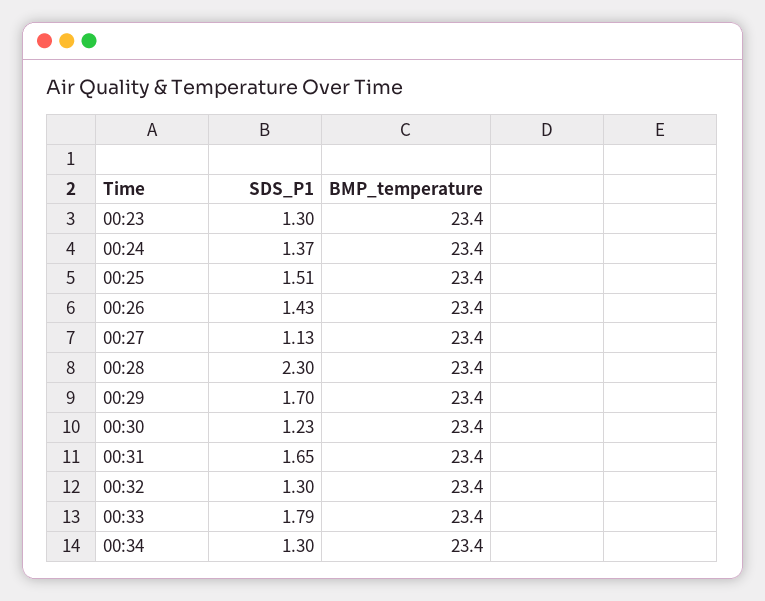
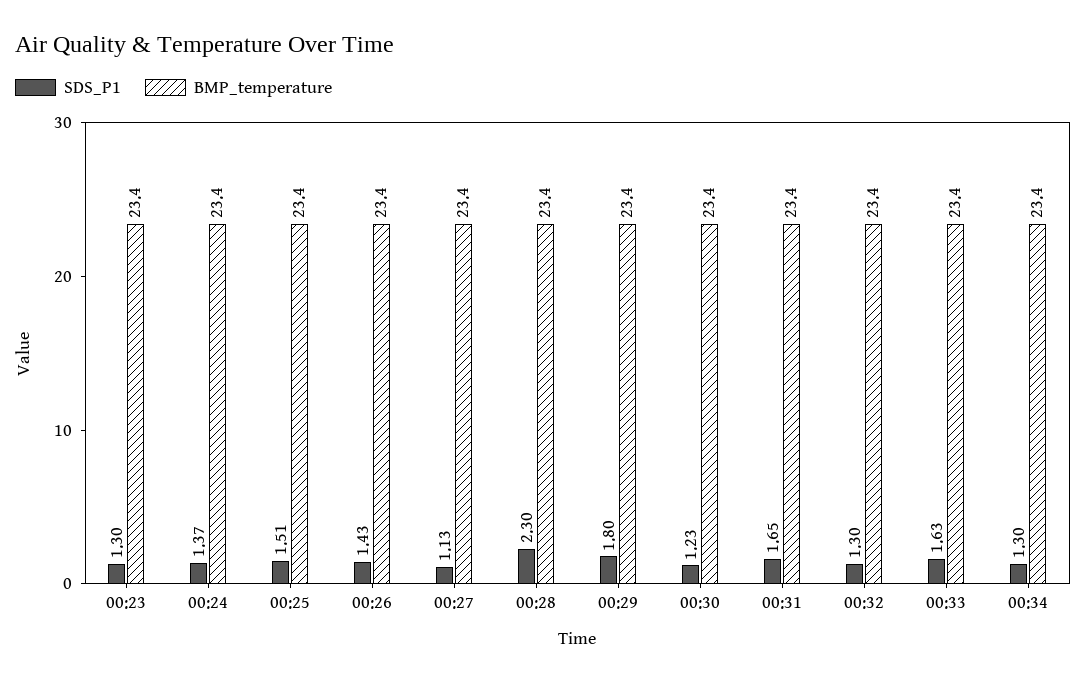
SDS_P1, 00:29: 1.7 -> 1.8
SDS_P1, 00:33: 1.79 -> 1.63

